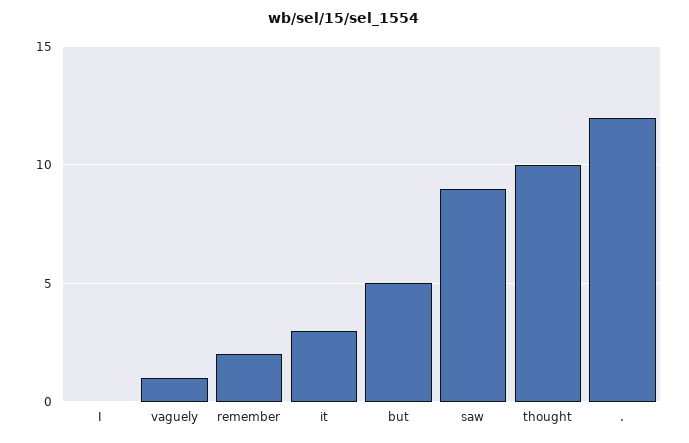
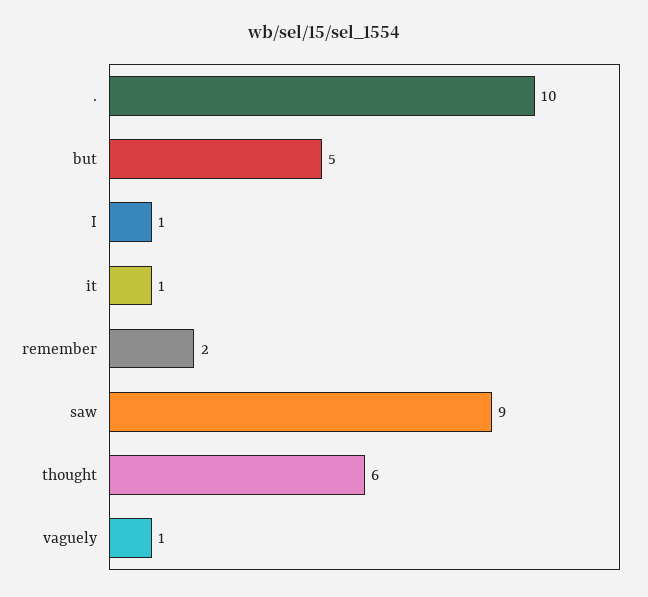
I: 0 -> 1
it: 3 -> 1
thought: 10 -> 6
.: 12 -> 10

